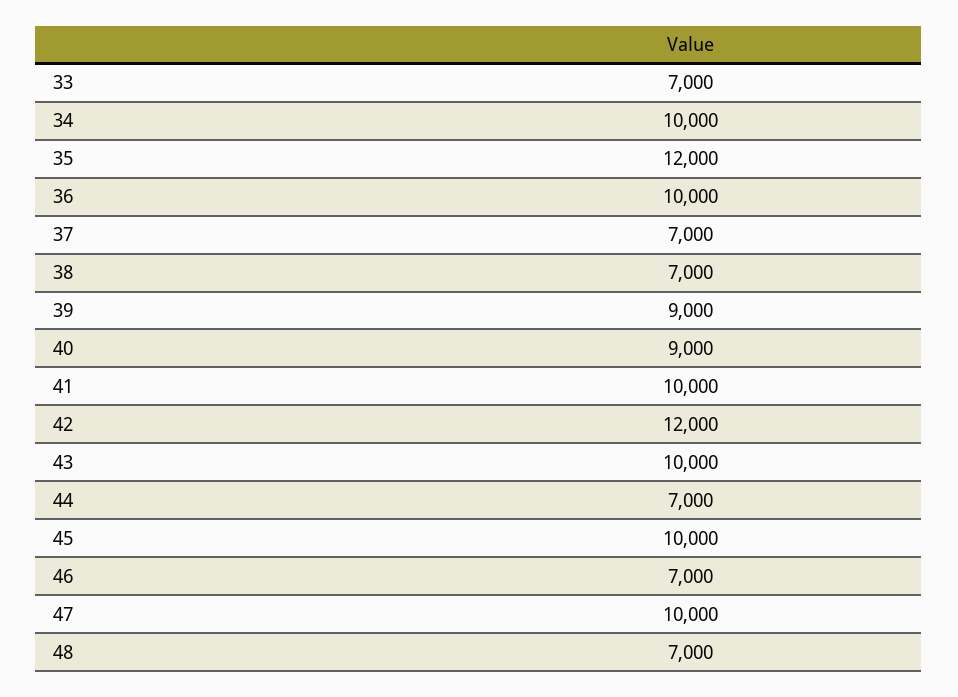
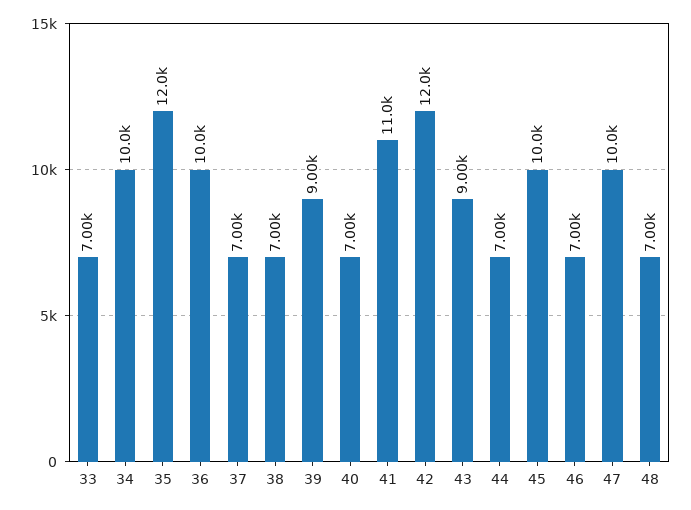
40: 9000 -> 7000
41: 10000 -> 11000
43: 10000 -> 9000

